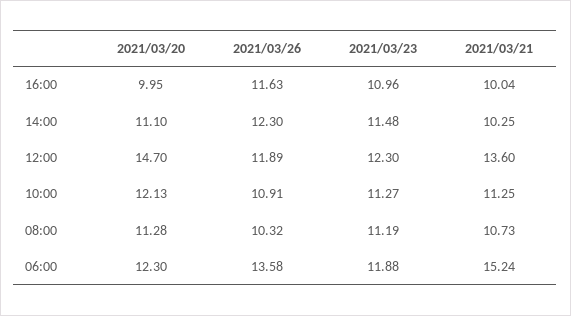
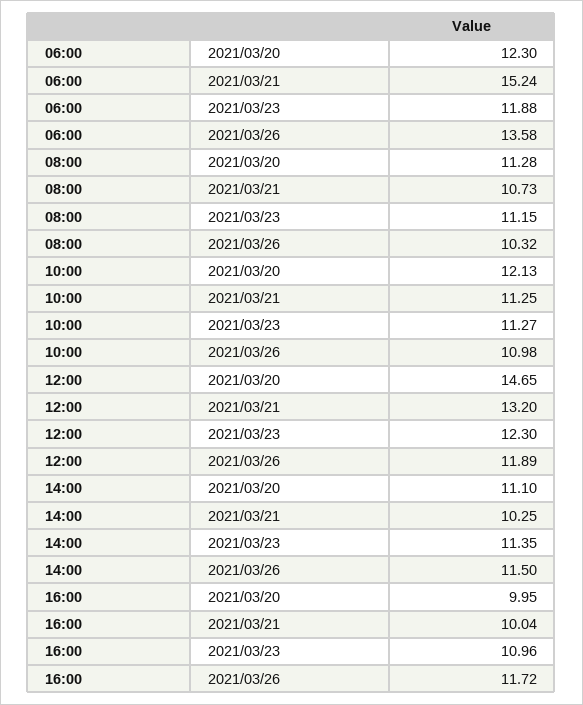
2021/03/26, 16:00: 11.63 -> 11.72
2021/03/26, 14:00: 12.3 -> 11.5
2021/03/23, 14:00: 11.48 -> 11.35
2021/03/20, 12:00: 14.7 -> 14.65
2021/03/21, 12:00: 13.6 -> 13.2
2021/03/26, 10:00: 10.91 -> 10.98
2021/03/23, 08:00: 11.19 -> 11.15

